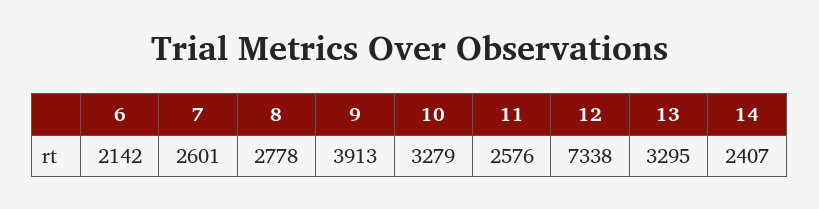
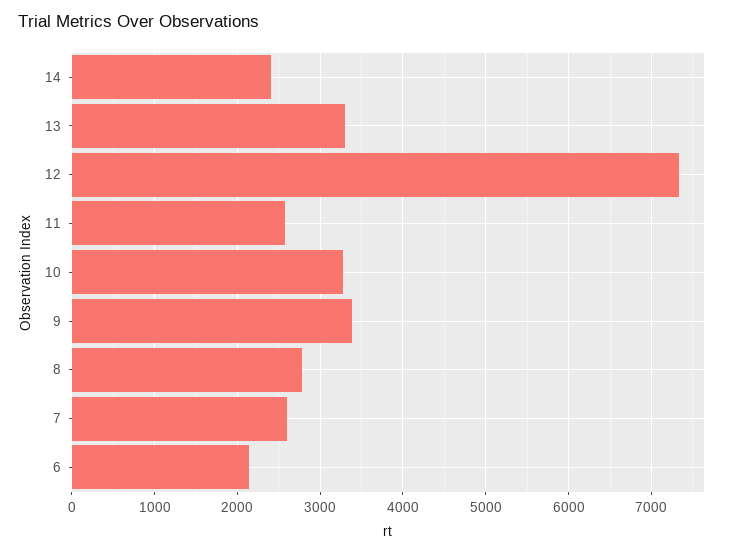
9: 3913 -> 3400

